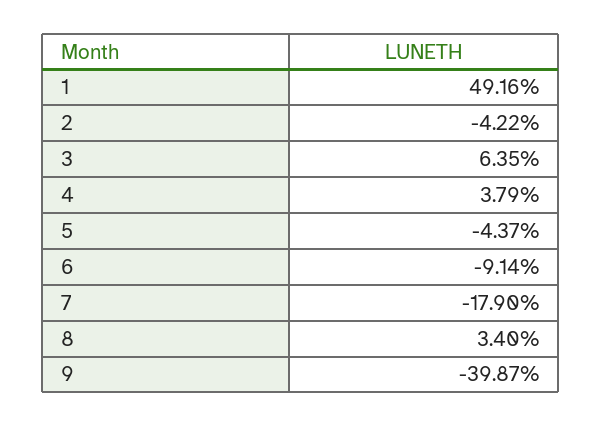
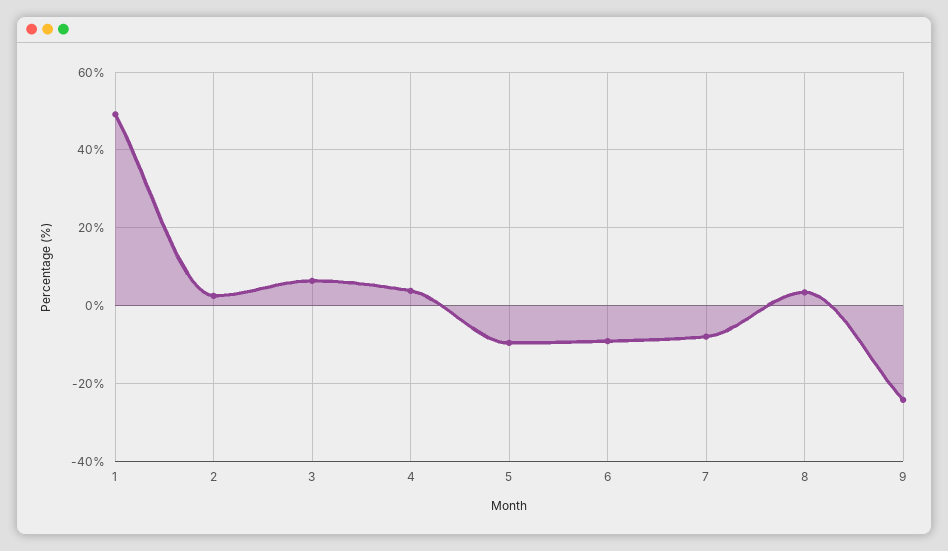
2: -4.22 -> 2
5: -4.37 -> -10
7: -17.9 -> -8
9: -39.87 -> -24

